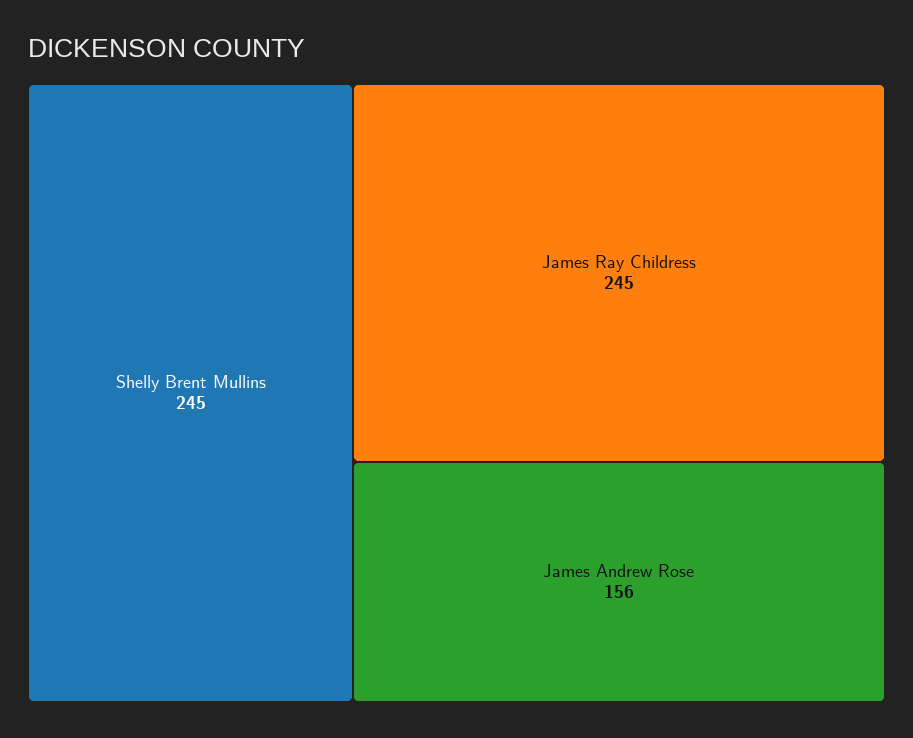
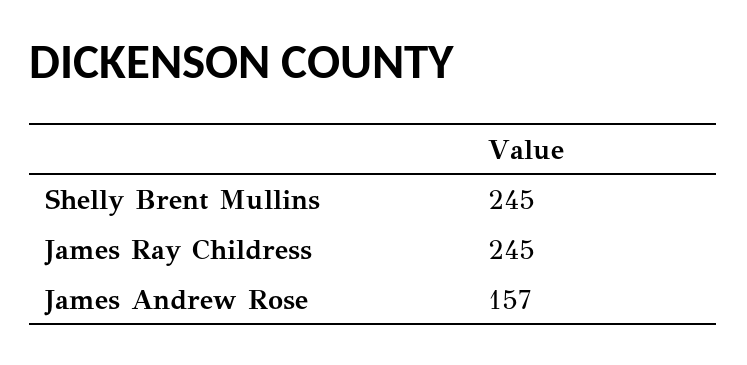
James Andrew Rose: 156 -> 157

